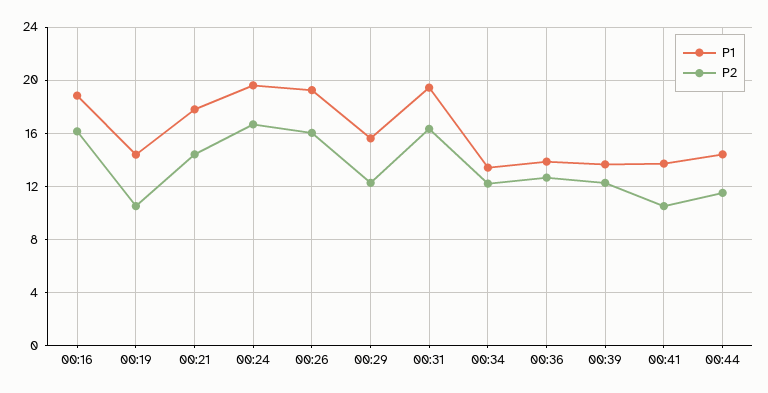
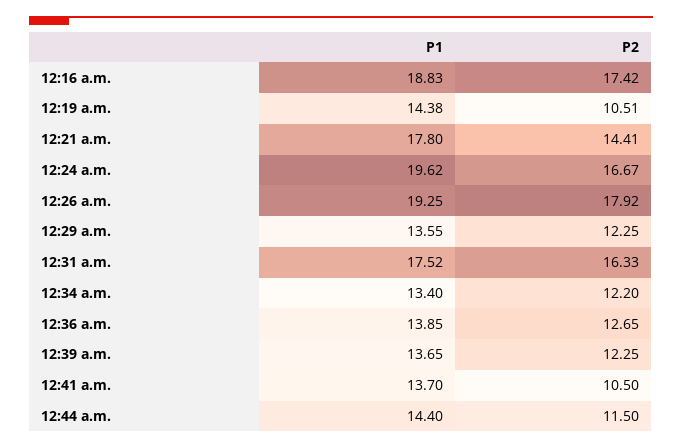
P2, 00:16: 16 -> 17.42
P2, 00:26: 16 -> 17.92
P1, 00:29: 15.5 -> 13.55
P1, 00:31: 19.5 -> 17.52

